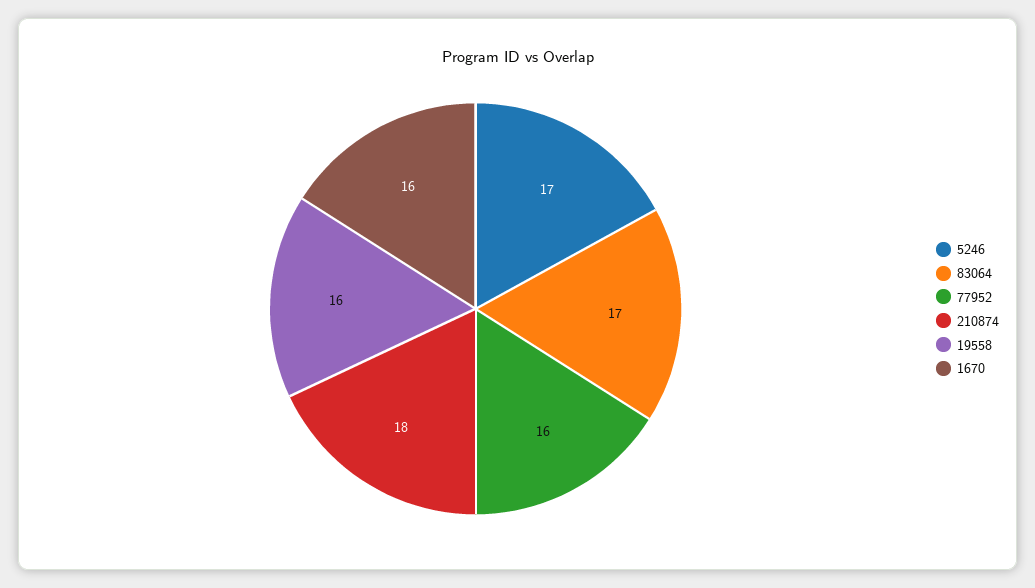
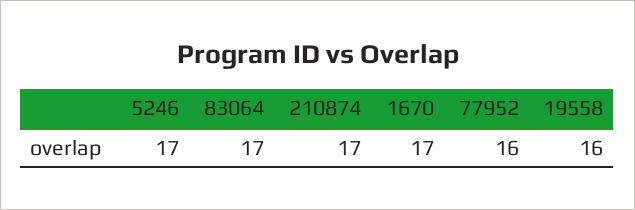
210874: 18 -> 17
1670: 16 -> 17

